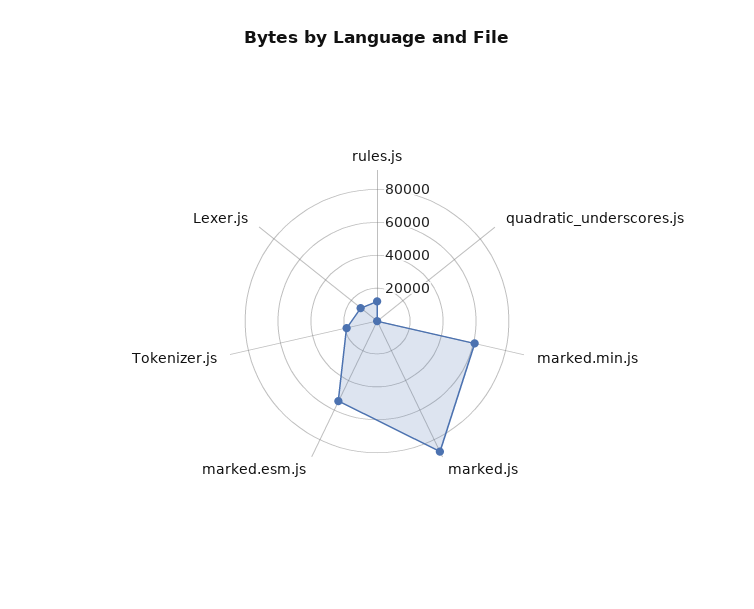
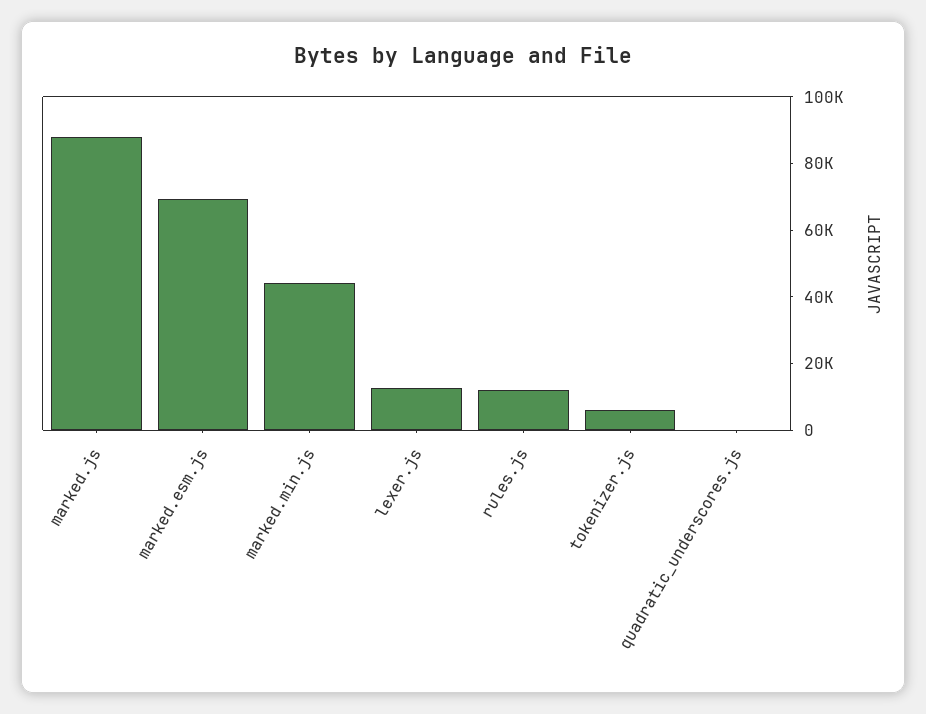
marked.min.js: 60000 -> 45000
marked.esm.js: 55000 -> 70000
Tokenizer.js: 20000 -> 5000

